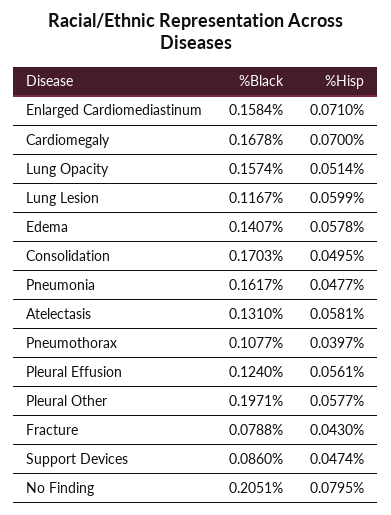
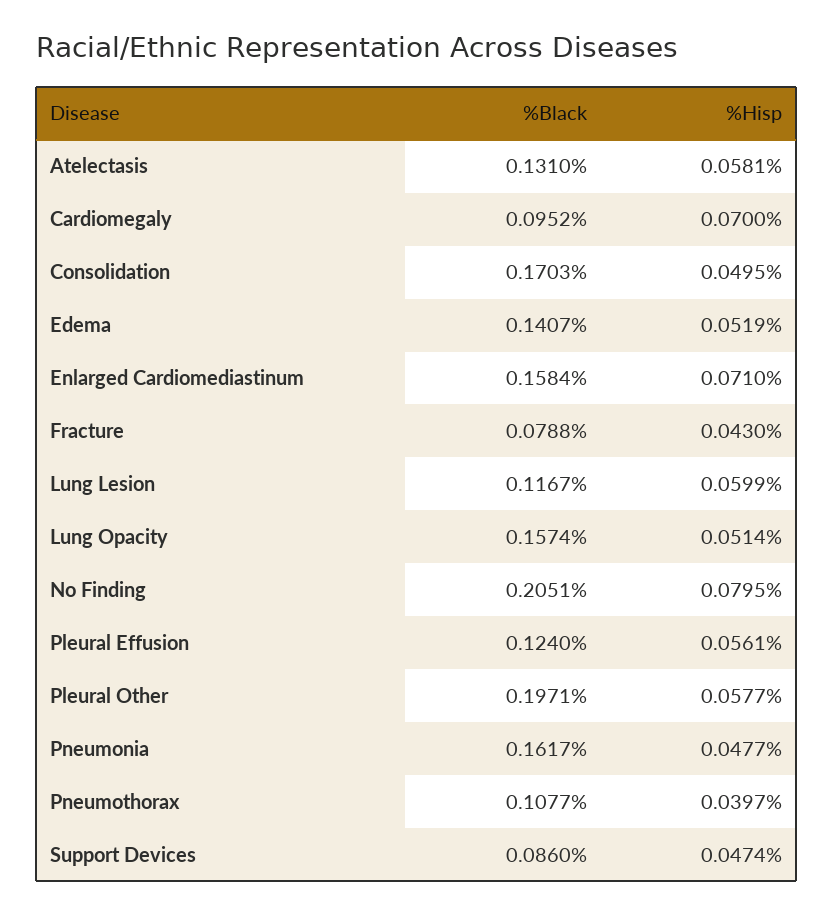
%Black, Cardiomegaly: 0.1678 -> 0.0952
%Hisp, Edema: 0.0578 -> 0.0519

